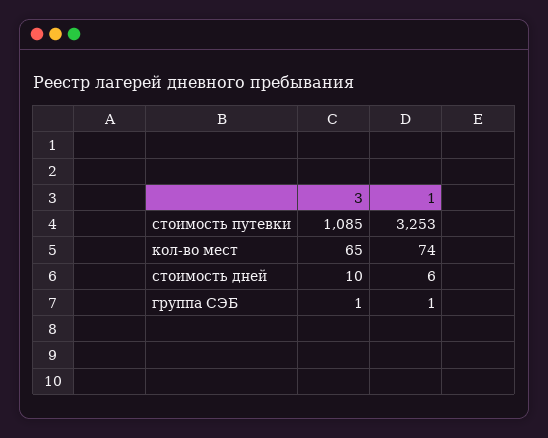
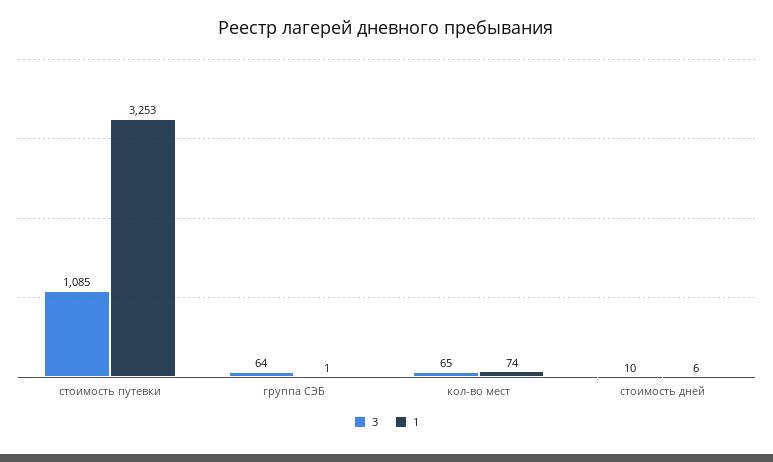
3, группа СЭБ: 1 -> 64

